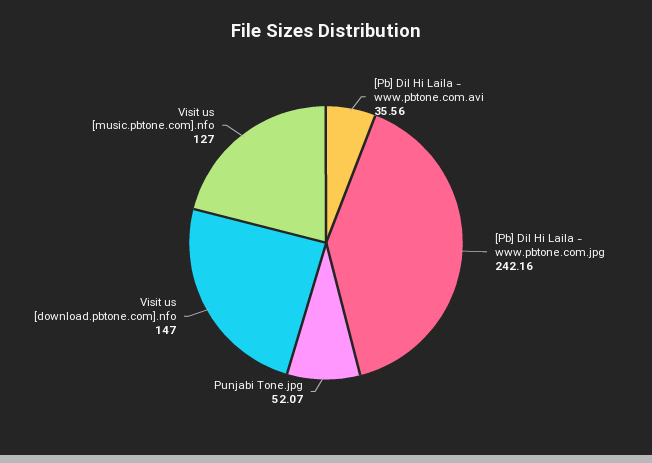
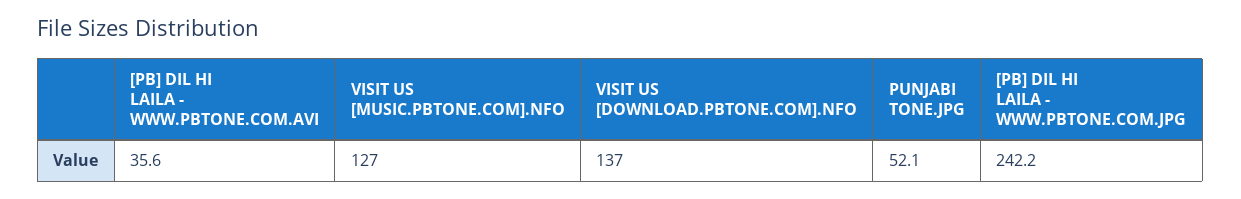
Visit us [download.pbtone.com].nfo: 147 -> 137

